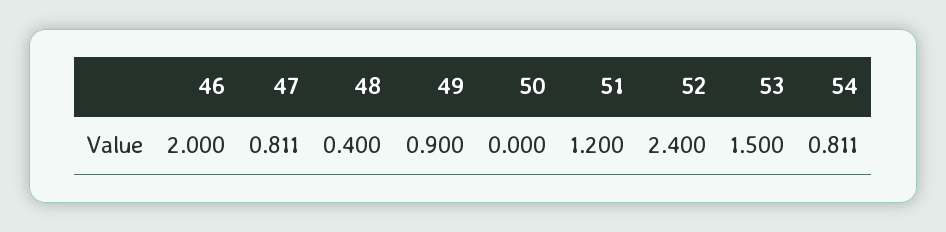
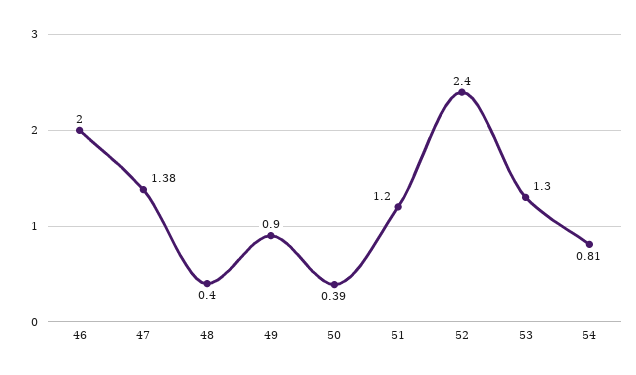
47: 0.811 -> 1.38
50: 0 -> 0.39
53: 1.5 -> 1.3

